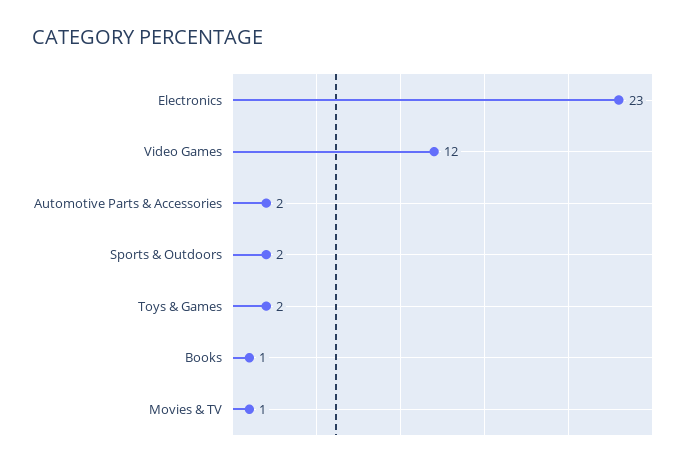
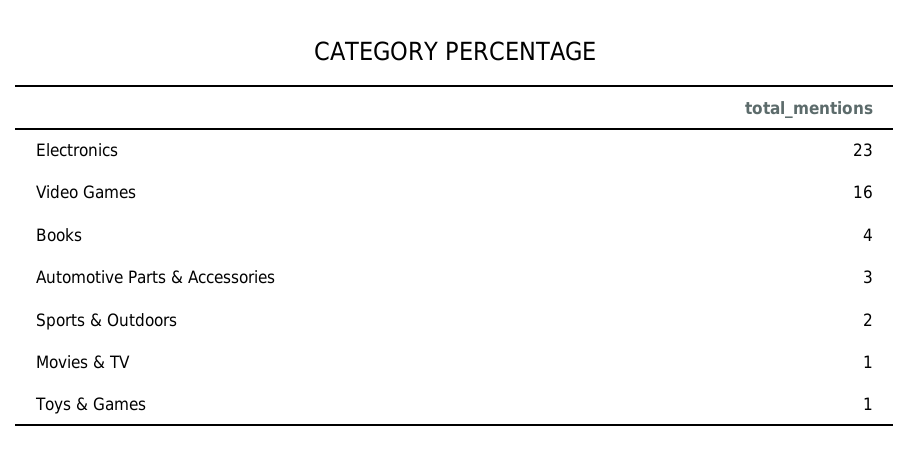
Video Games: 12 -> 16
Automotive Parts & Accessories: 2 -> 3
Toys & Games: 2 -> 1
Books: 1 -> 4

